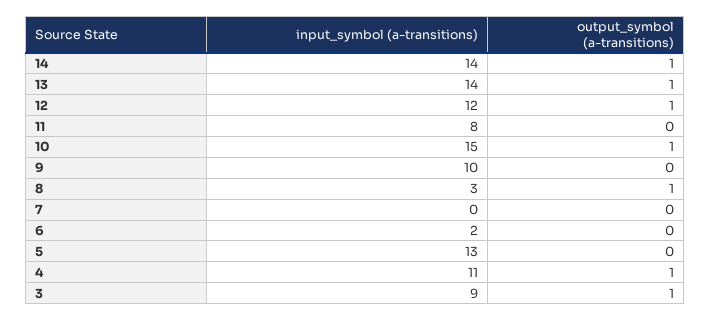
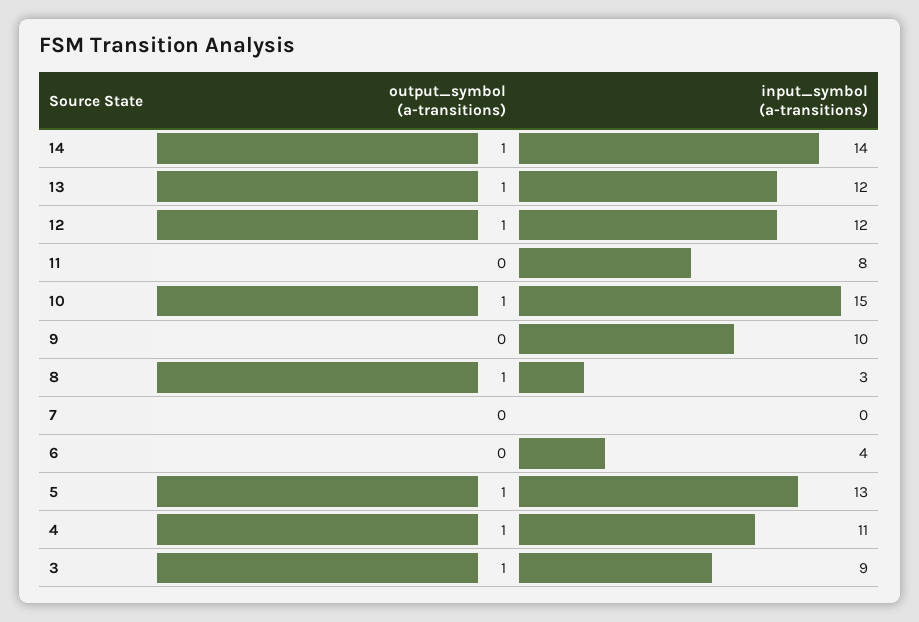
input_symbol (a-transitions), 13: 14 -> 12
input_symbol (a-transitions), 6: 2 -> 4
output_symbol (a-transitions), 5: 0 -> 1

